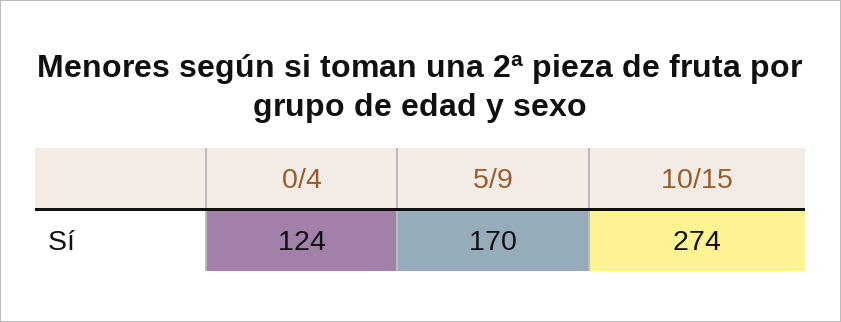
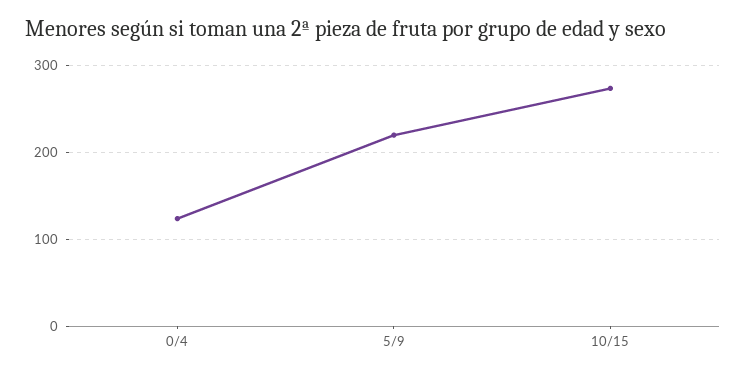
5/9: 170 -> 220

